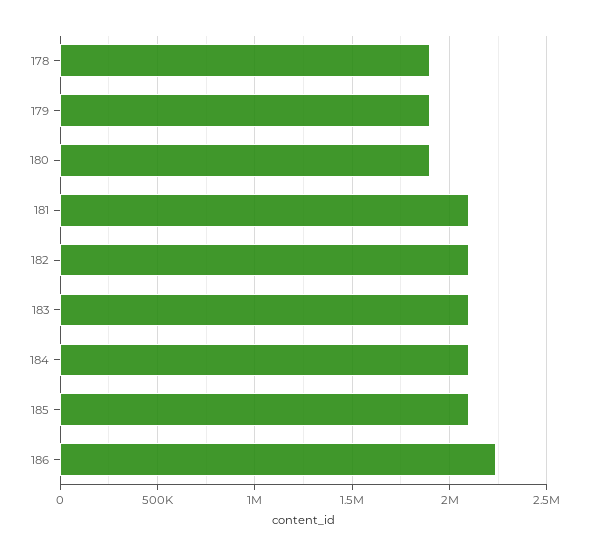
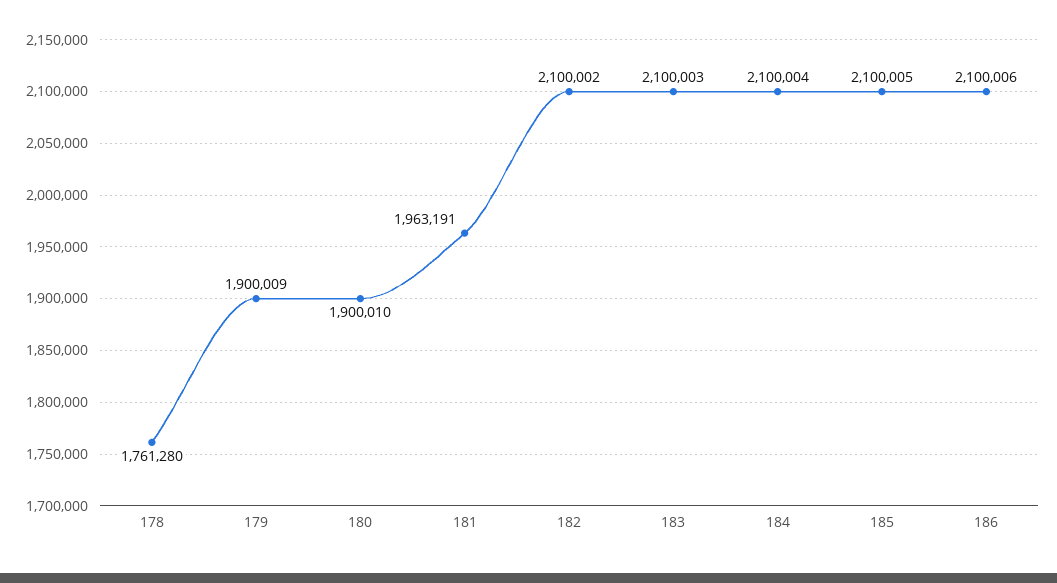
178: 1900000 -> 1761280
181: 2100000 -> 1963191
186: 2250000 -> 2100006

